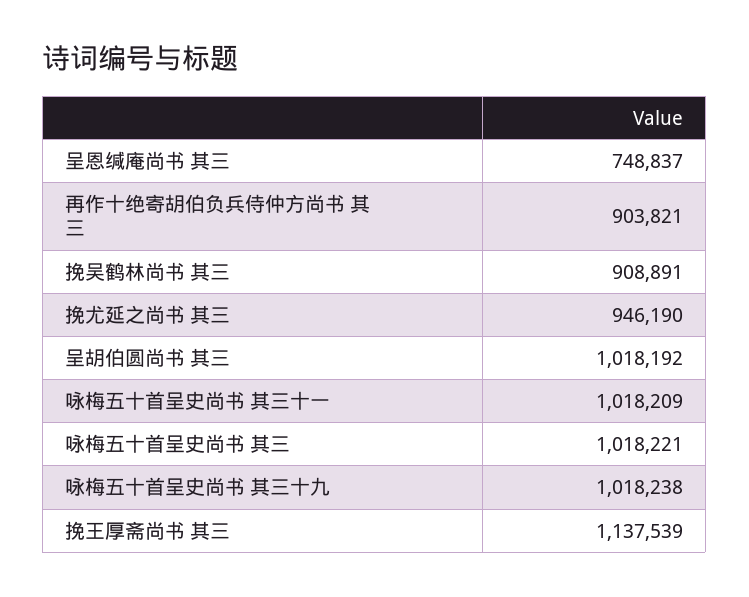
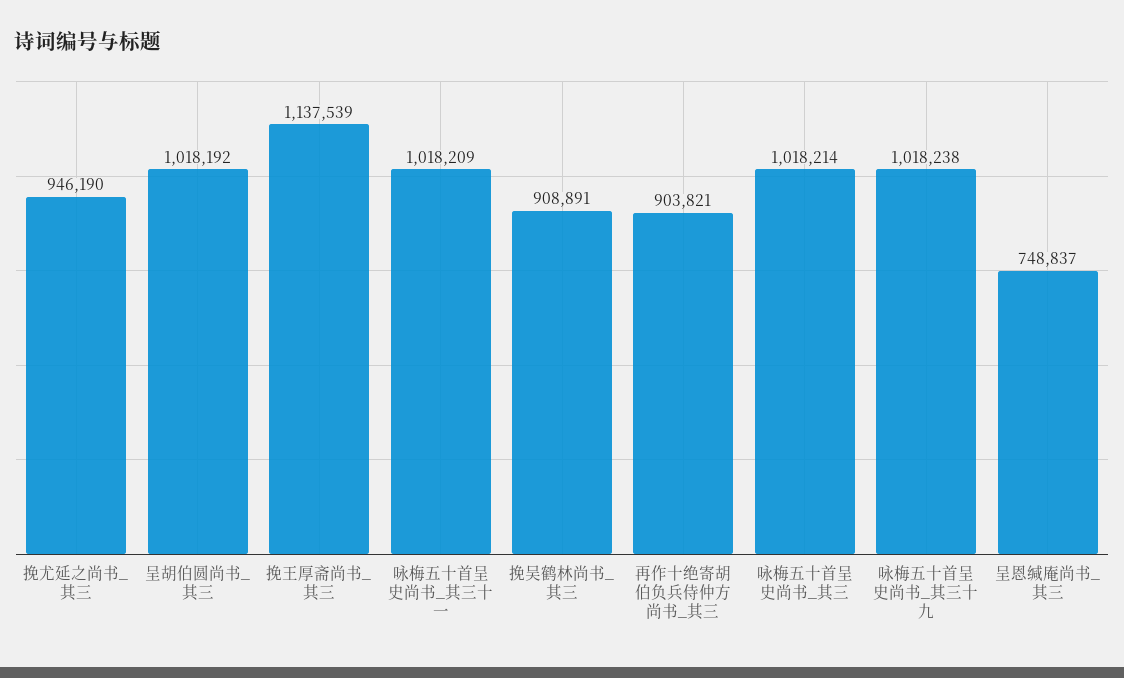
咏梅五十首呈史尚书 其三: 1018221 -> 1018214

